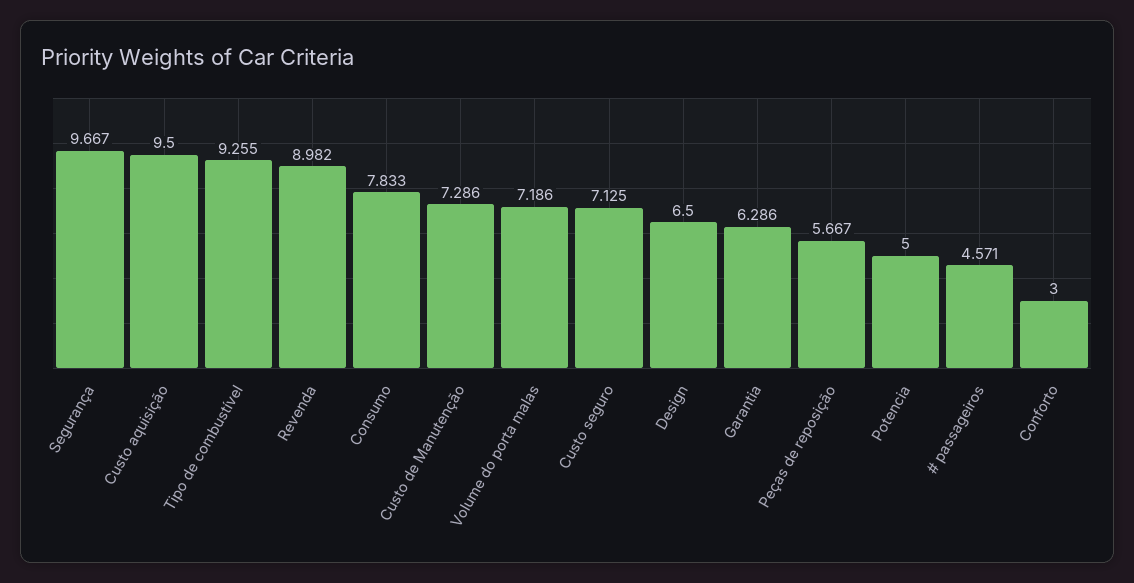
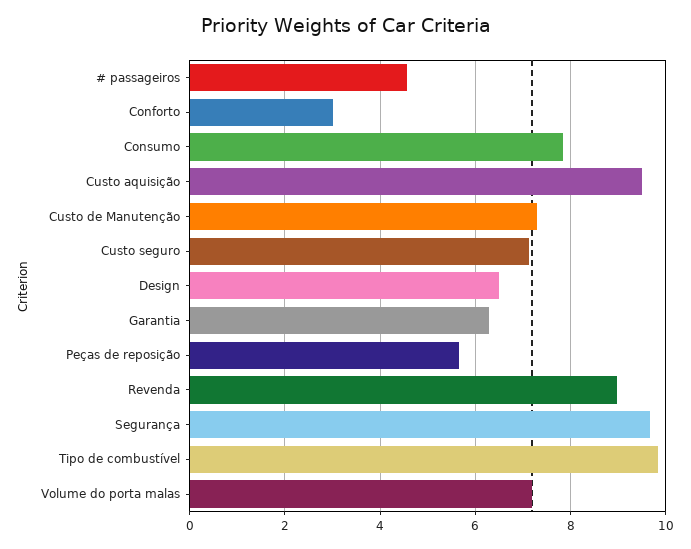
Tipo de combustível: 9.255 -> 9.8
Potencia: 5 -> none

